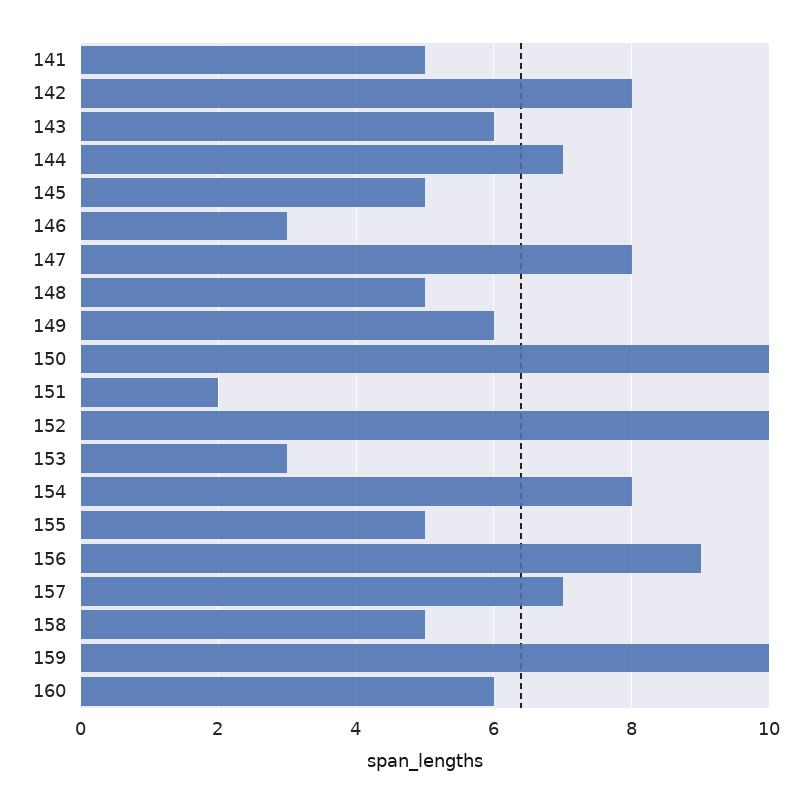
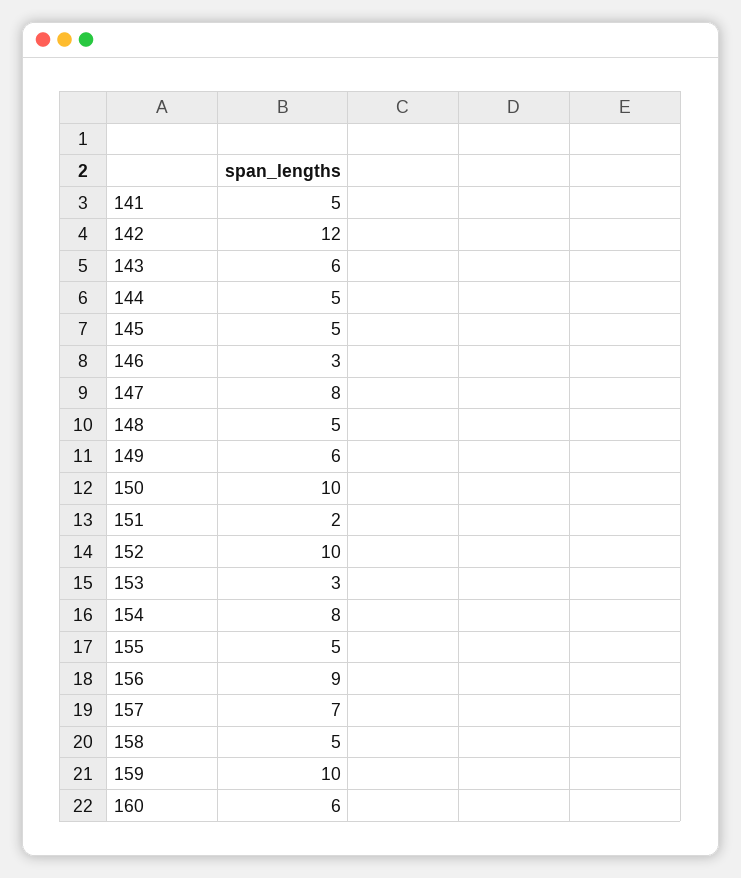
142: 8 -> 12
144: 7 -> 5

